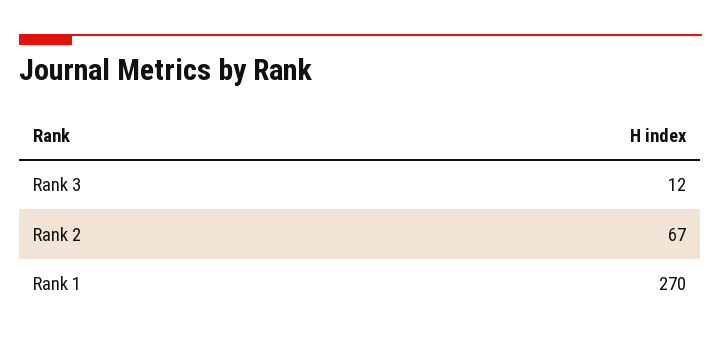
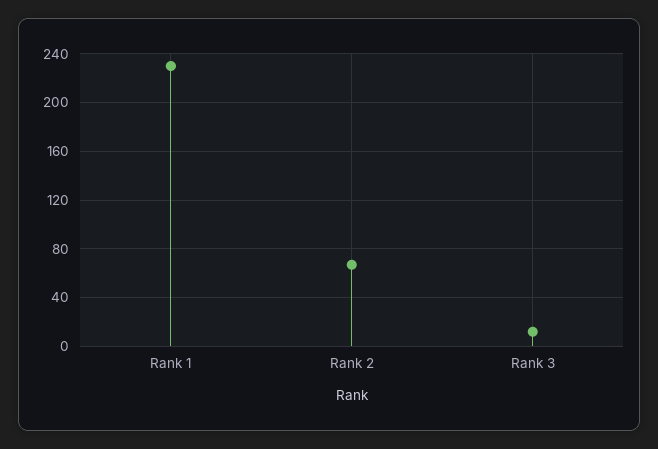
Rank 1: 270 -> 230

